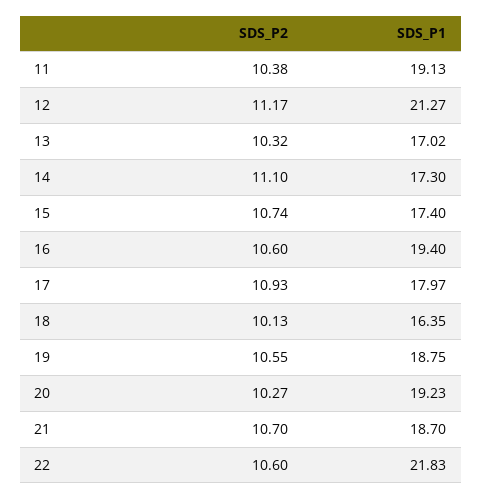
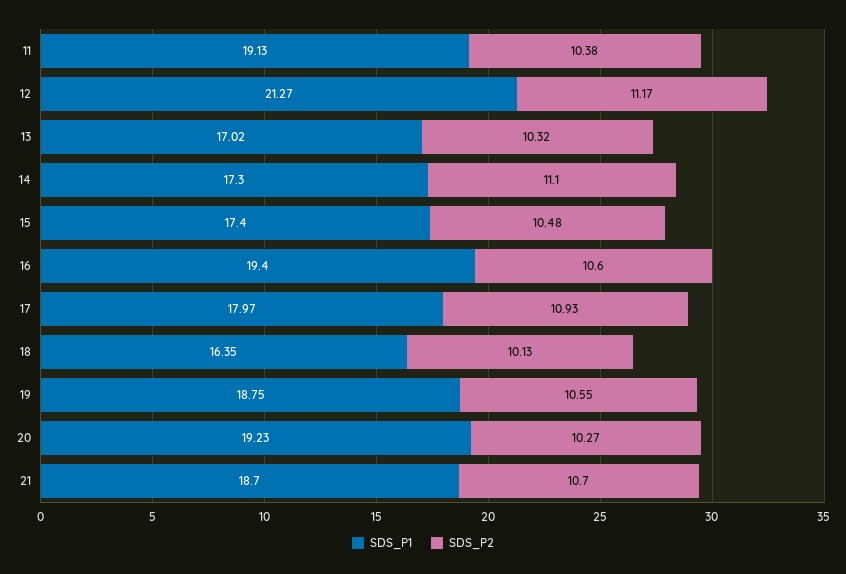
SDS_P2, 15: 10.74 -> 10.48
SDS_P2, 22: 10.6 -> none
SDS_P1, 22: 21.83 -> none

